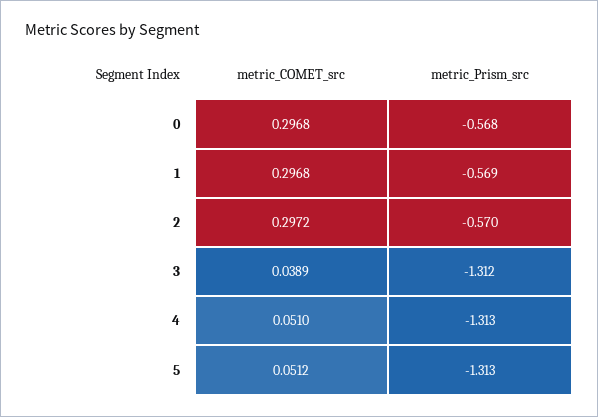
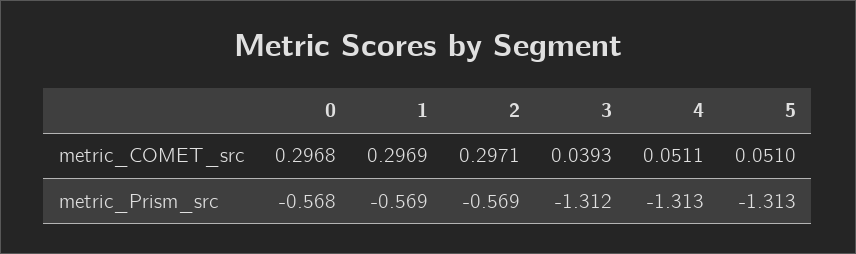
metric_COMET_src, 1: 0.2968 -> 0.2969
metric_COMET_src, 2: 0.2972 -> 0.2971
metric_Prism_src, 2: -0.57 -> -0.569
metric_COMET_src, 3: 0.0389 -> 0.0393
metric_COMET_src, 4: 0.051 -> 0.0511
metric_COMET_src, 5: 0.0512 -> 0.051

